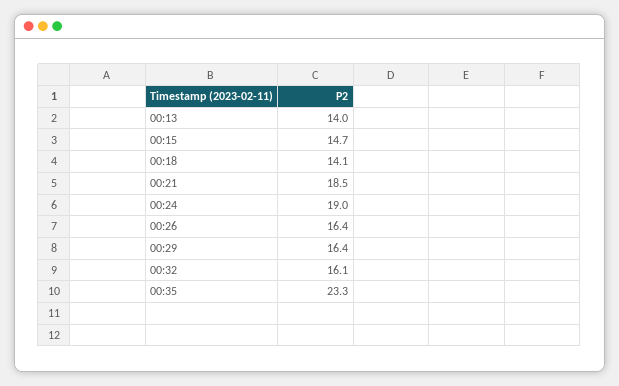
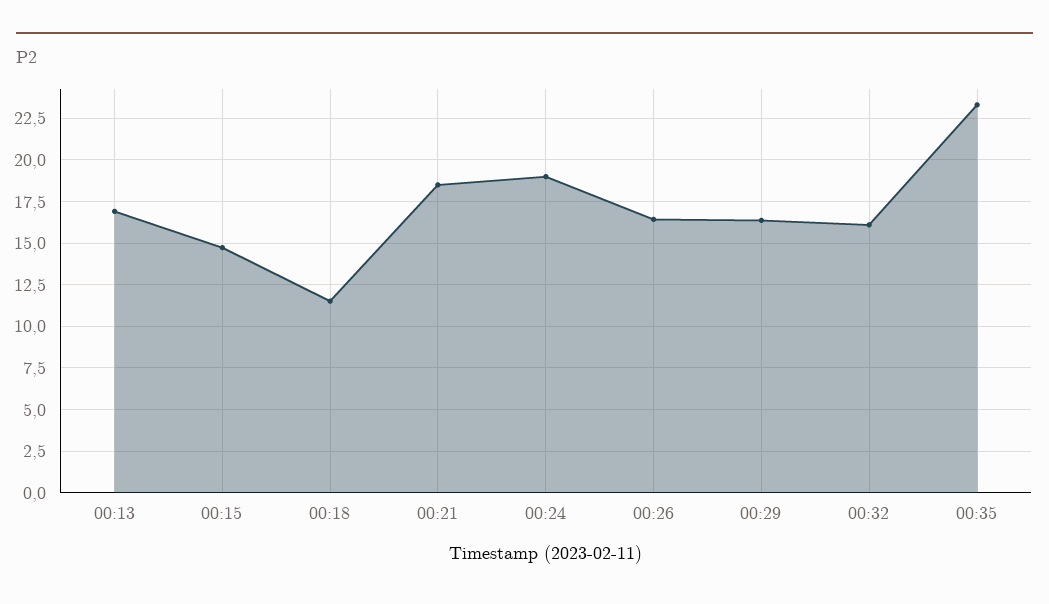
00:13: 14 -> 17
00:18: 14.1 -> 11.5

